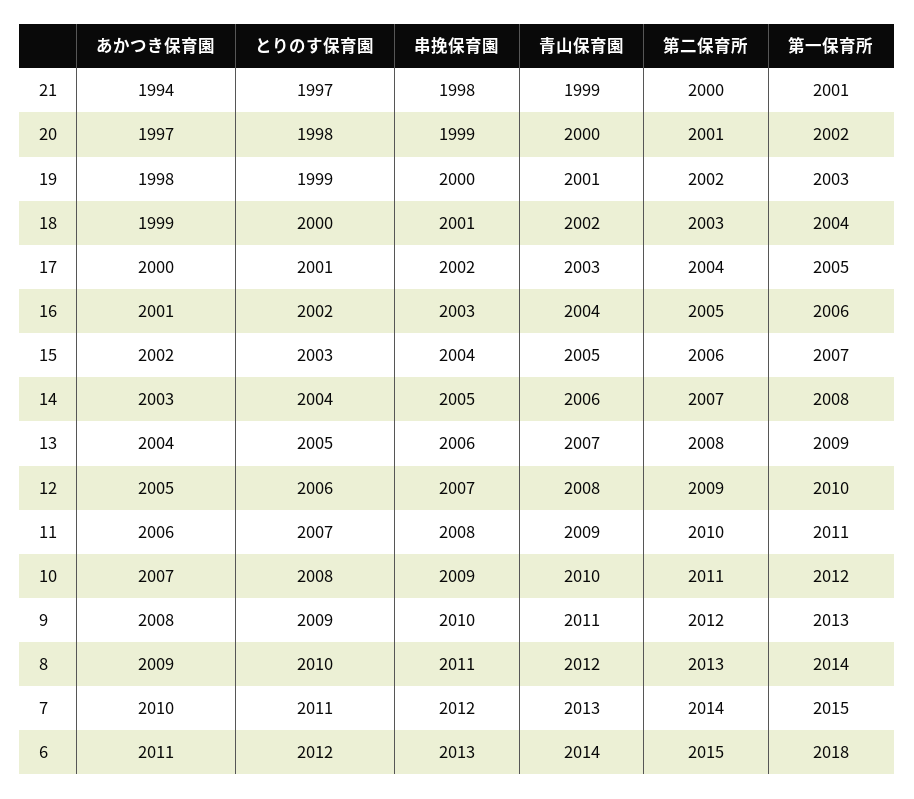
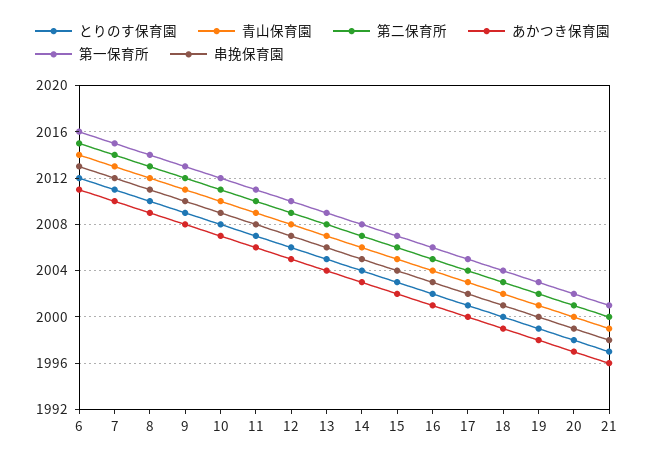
あかつき保育園, 21: 1994 -> 1996
第一保育所, 6: 2018 -> 2016

